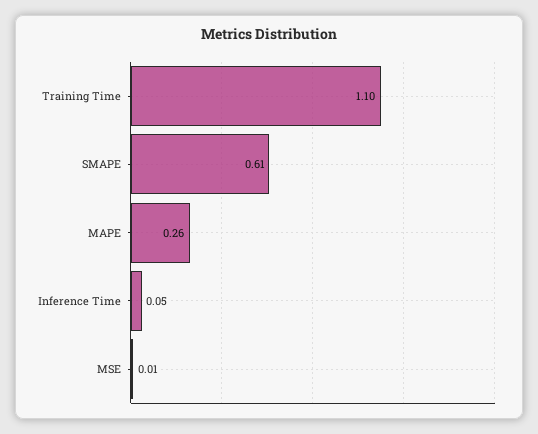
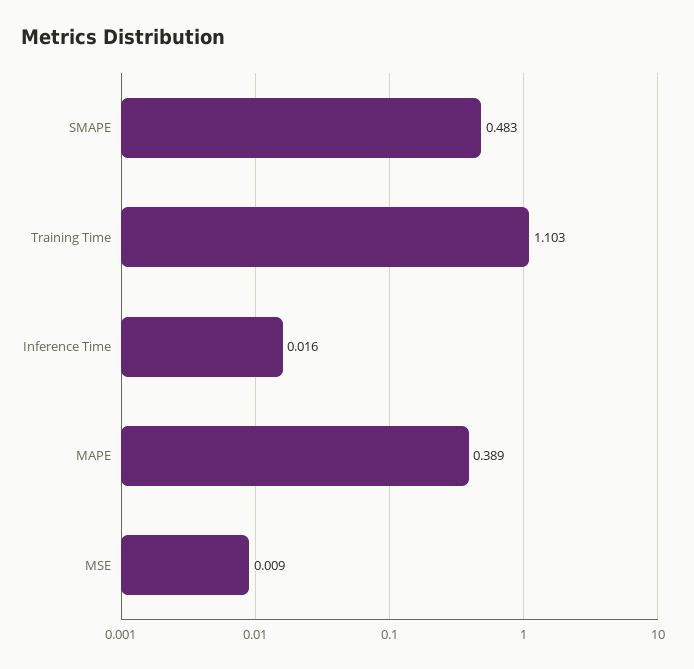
SMAPE: 0.61 -> 0.483
MAPE: 0.26 -> 0.389
Inference Time: 0.05 -> 0.016

